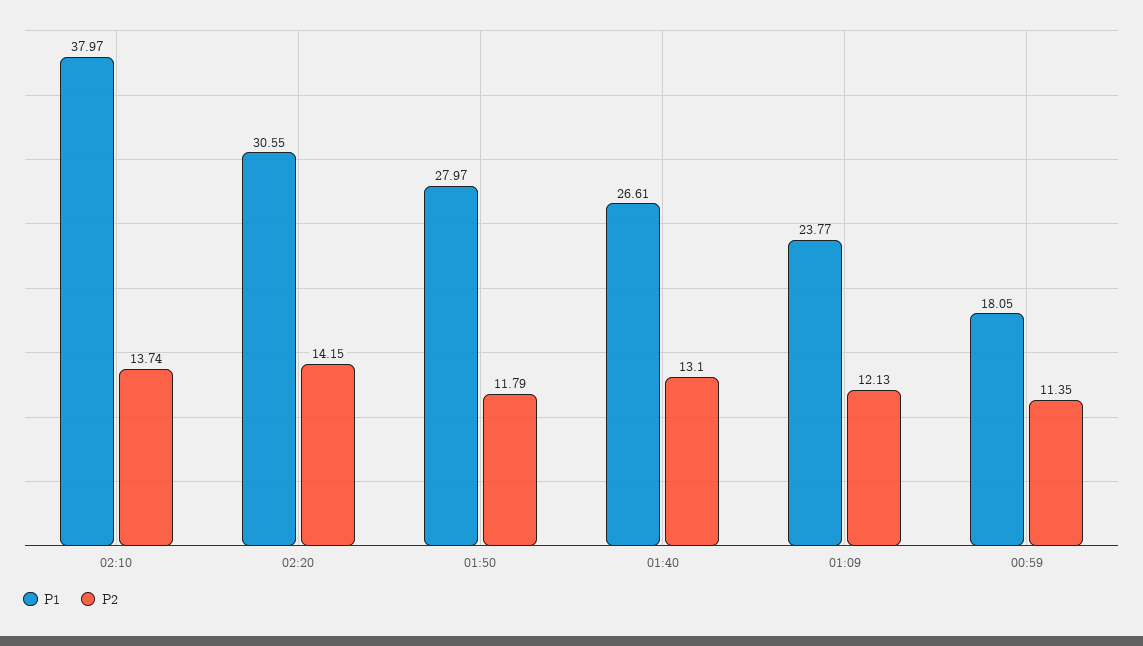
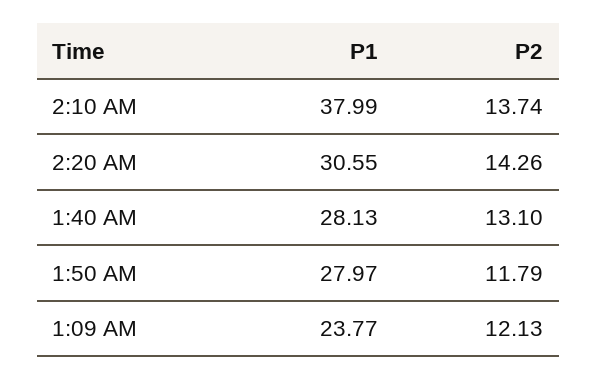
P1, 02:10: 37.97 -> 37.99
P2, 02:20: 14.15 -> 14.26
P1, 01:40: 26.61 -> 28.13
P1, 00:59: 18.05 -> none
P2, 00:59: 11.35 -> none

